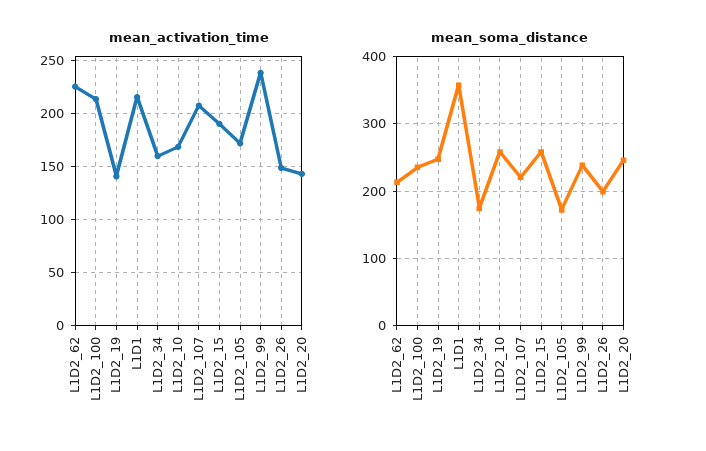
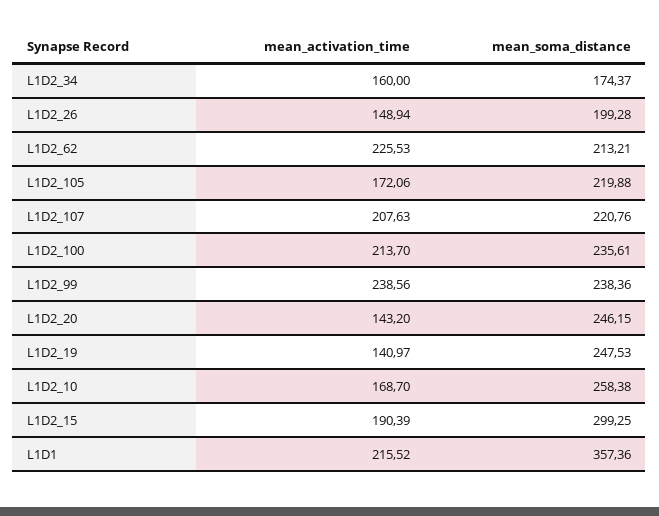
mean_soma_distance, L1D2_15: 260 -> 299.25
mean_soma_distance, L1D2_105: 170 -> 219.88

